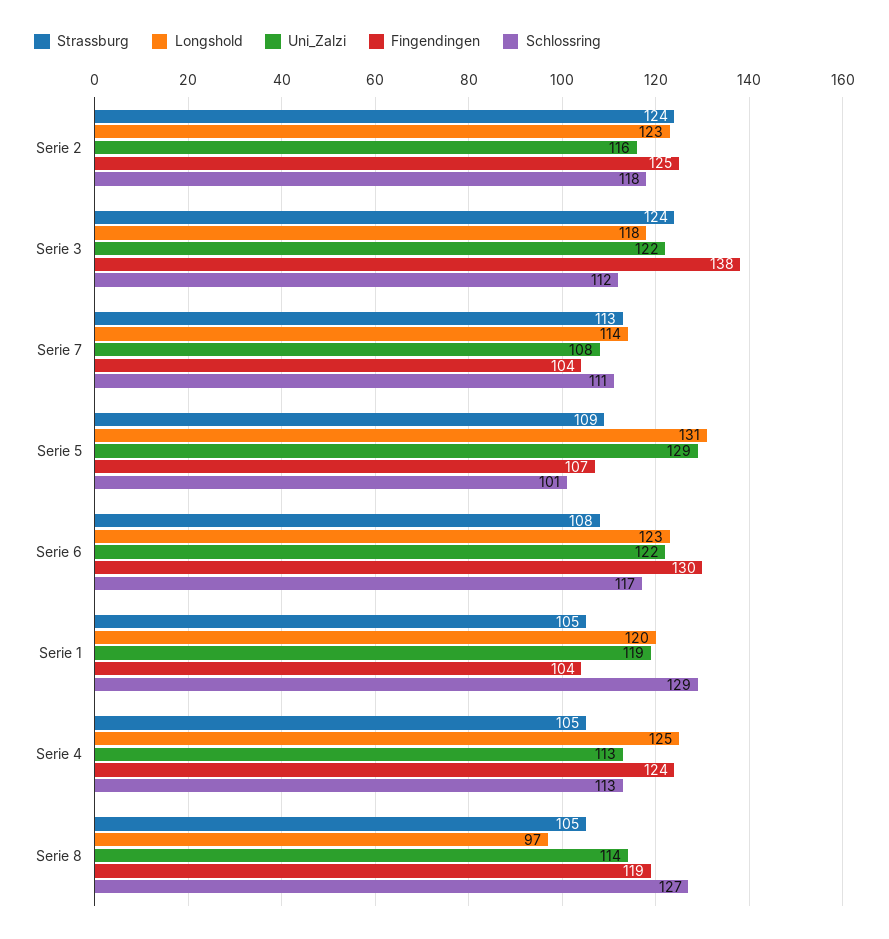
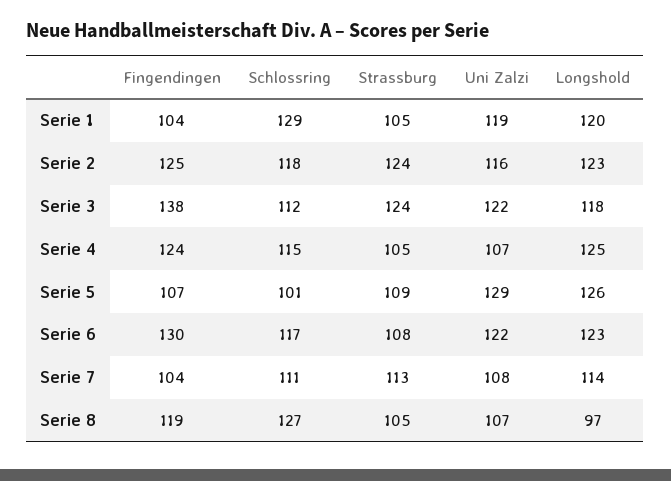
Longshold, Serie 5: 131 -> 126
Uni_Zalzi, Serie 4: 113 -> 107
Schlossring, Serie 4: 113 -> 115
Uni_Zalzi, Serie 8: 114 -> 107

